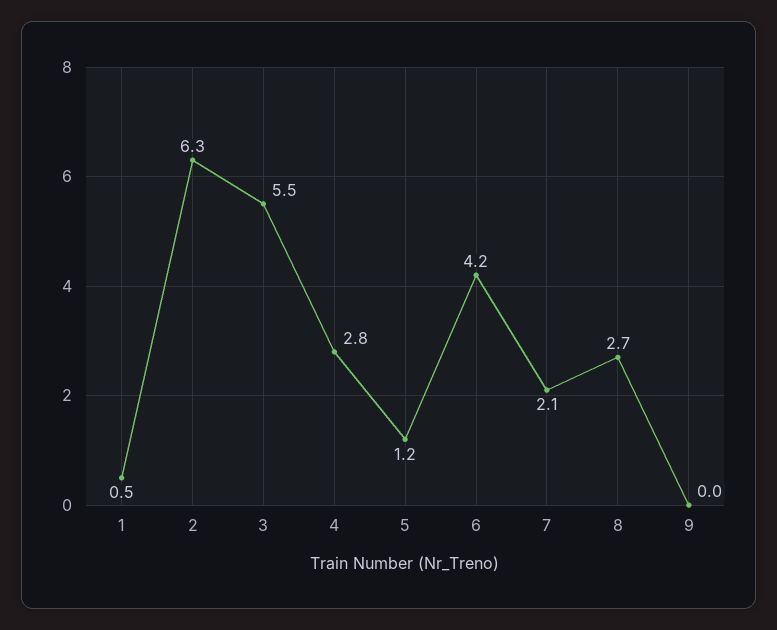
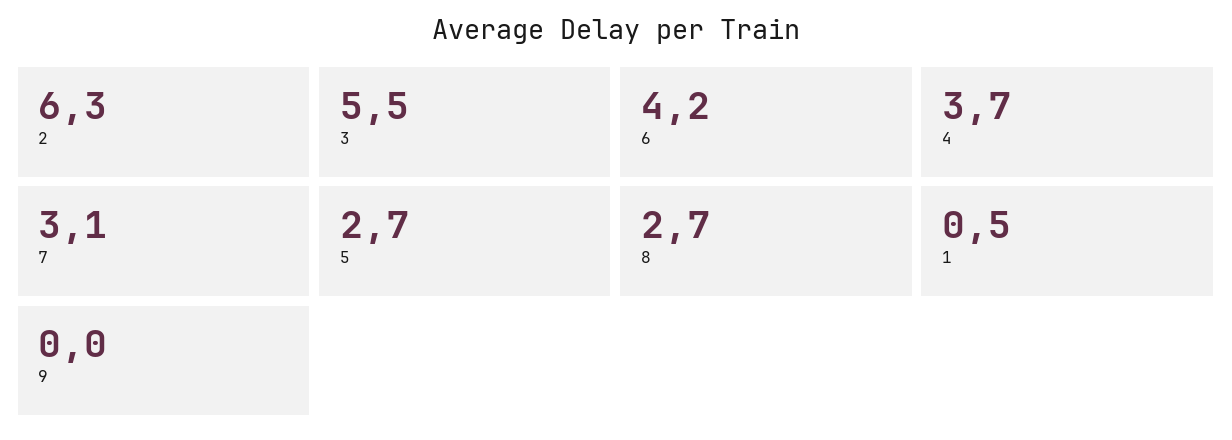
4: 2.8 -> 3.7
5: 1.2 -> 2.7
7: 2.1 -> 3.1

